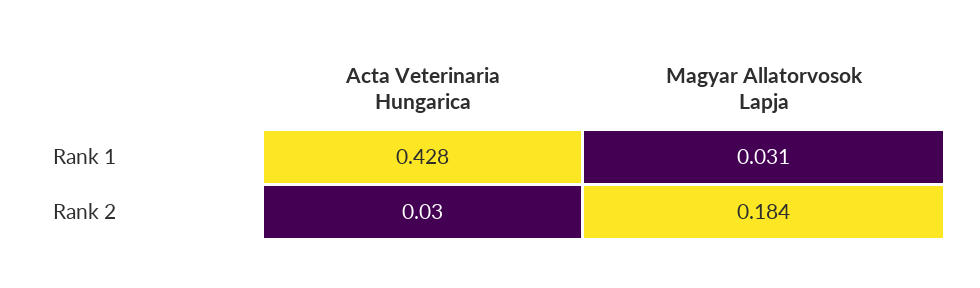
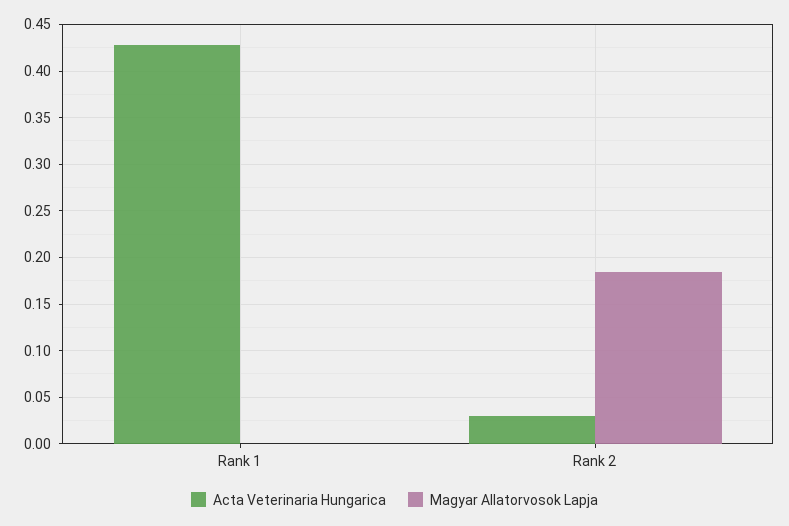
Magyar Allatorvosok Lapja, Rank 1: 0.031 -> 0

